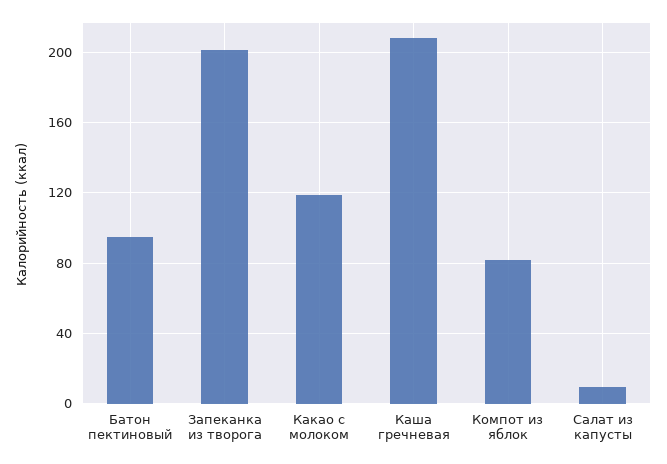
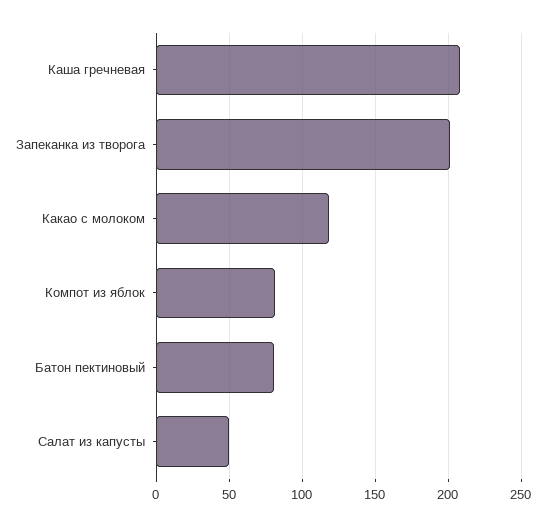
Батон пектиновый: 95 -> 80
Салат из капусты: 10 -> 50

